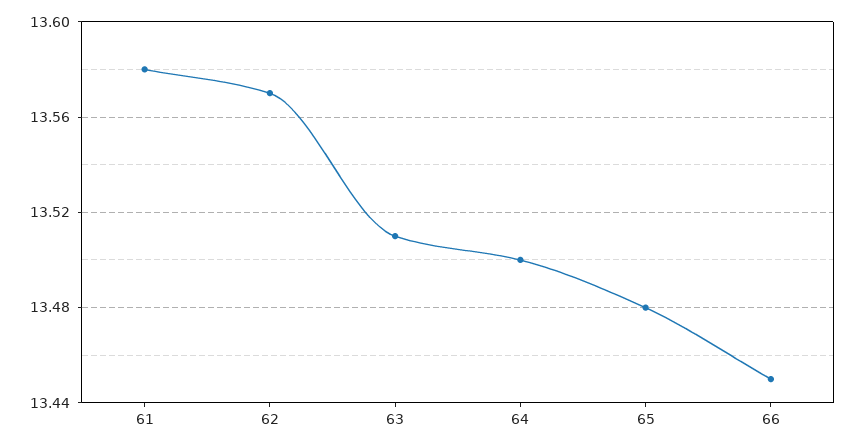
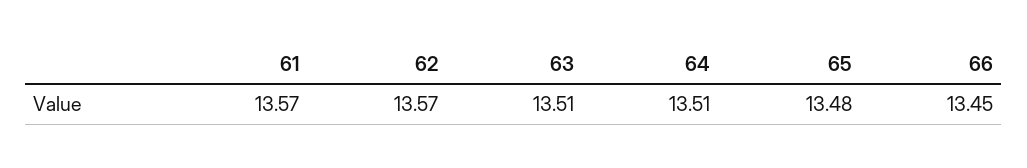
61: 13.58 -> 13.57
64: 13.5 -> 13.51

